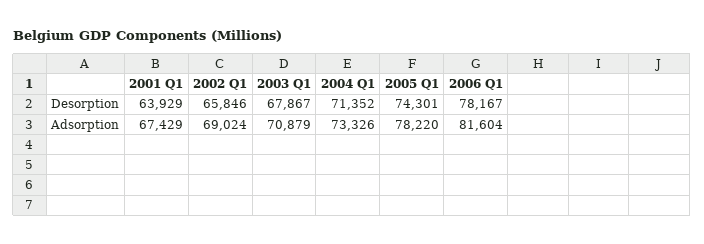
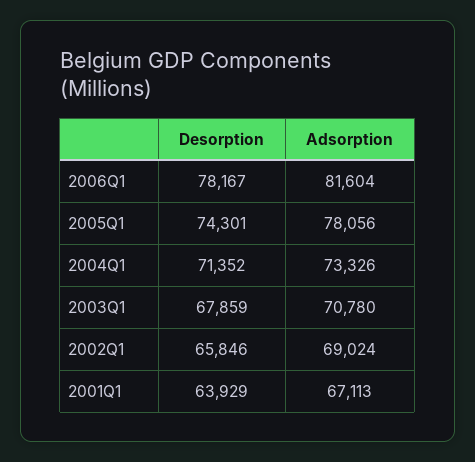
2003 Q1, Desorption: 67867 -> 67859
2001 Q1, Adsorption: 67429 -> 67113
2003 Q1, Adsorption: 70879 -> 70780
2005 Q1, Adsorption: 78220 -> 78056

